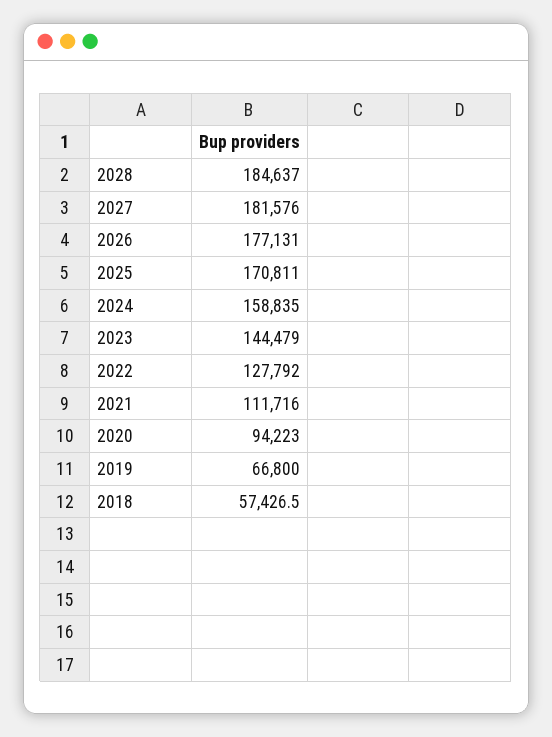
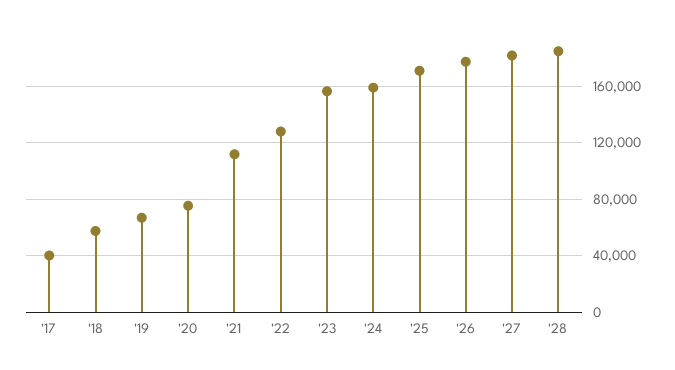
2023: 144479 -> 155000
2020: 94223 -> 75000
'17: none -> 40000

